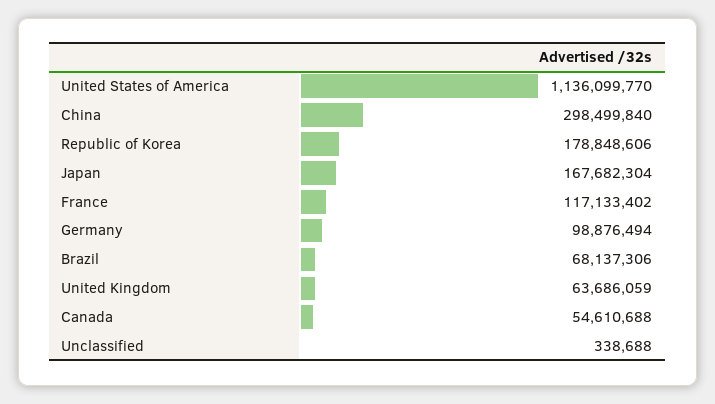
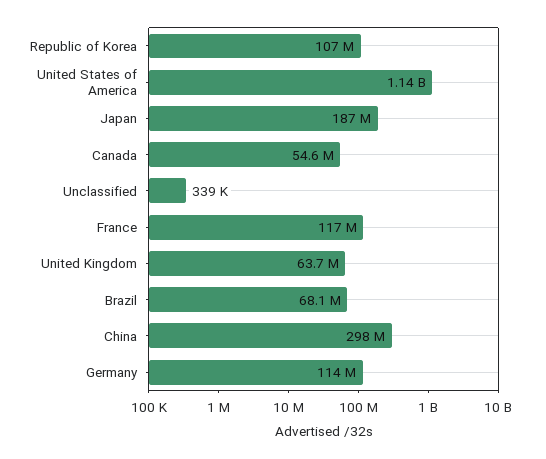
Republic of Korea: 178848606 -> 107000000
Japan: 167682304 -> 187000000
Germany: 98876494 -> 114000000

